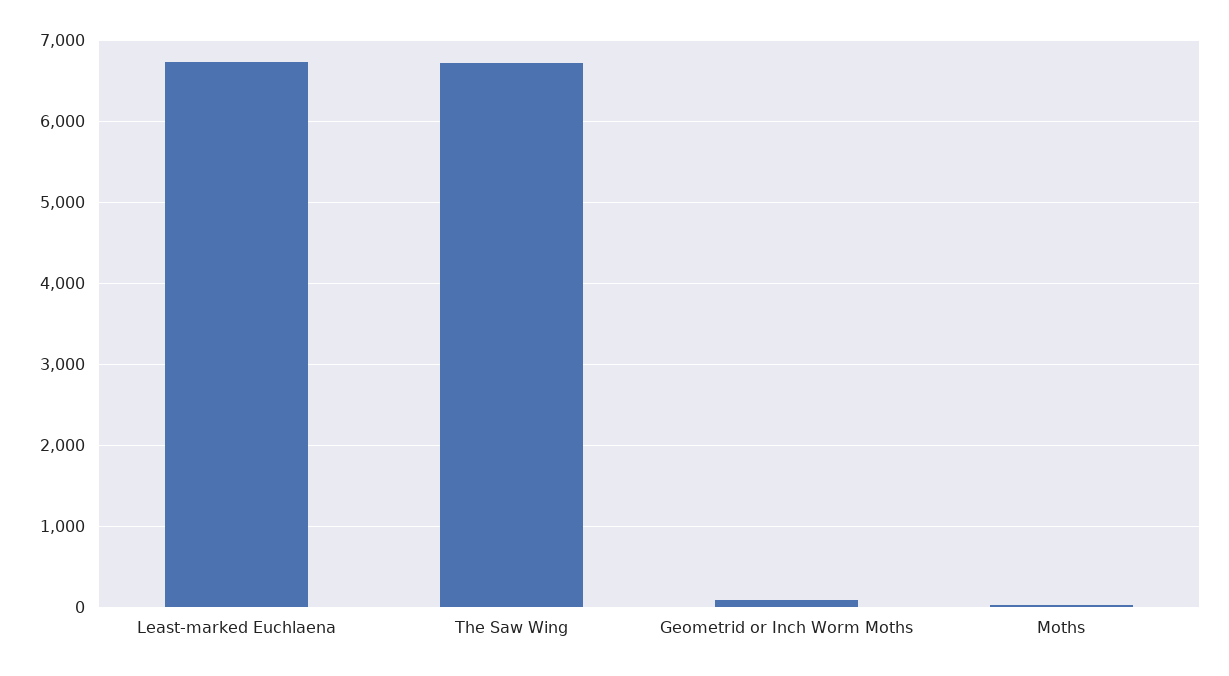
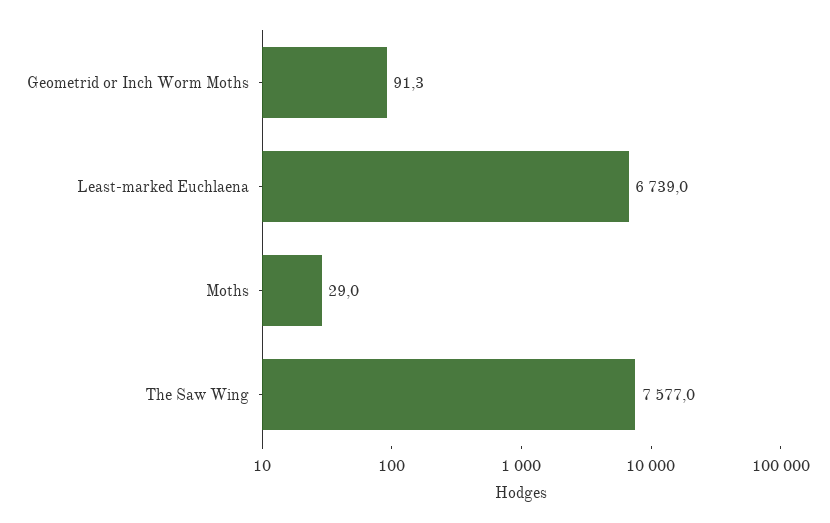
The Saw Wing: 6700 -> 7577

